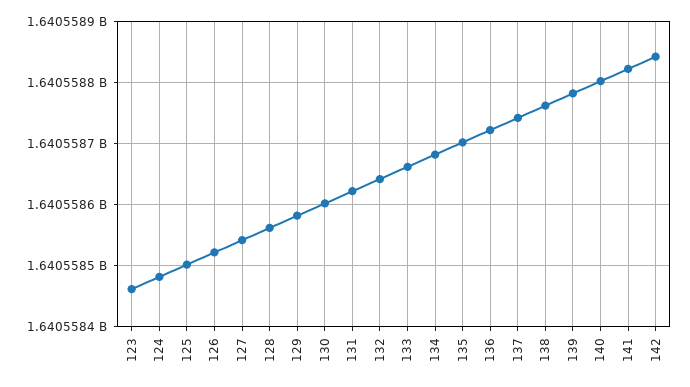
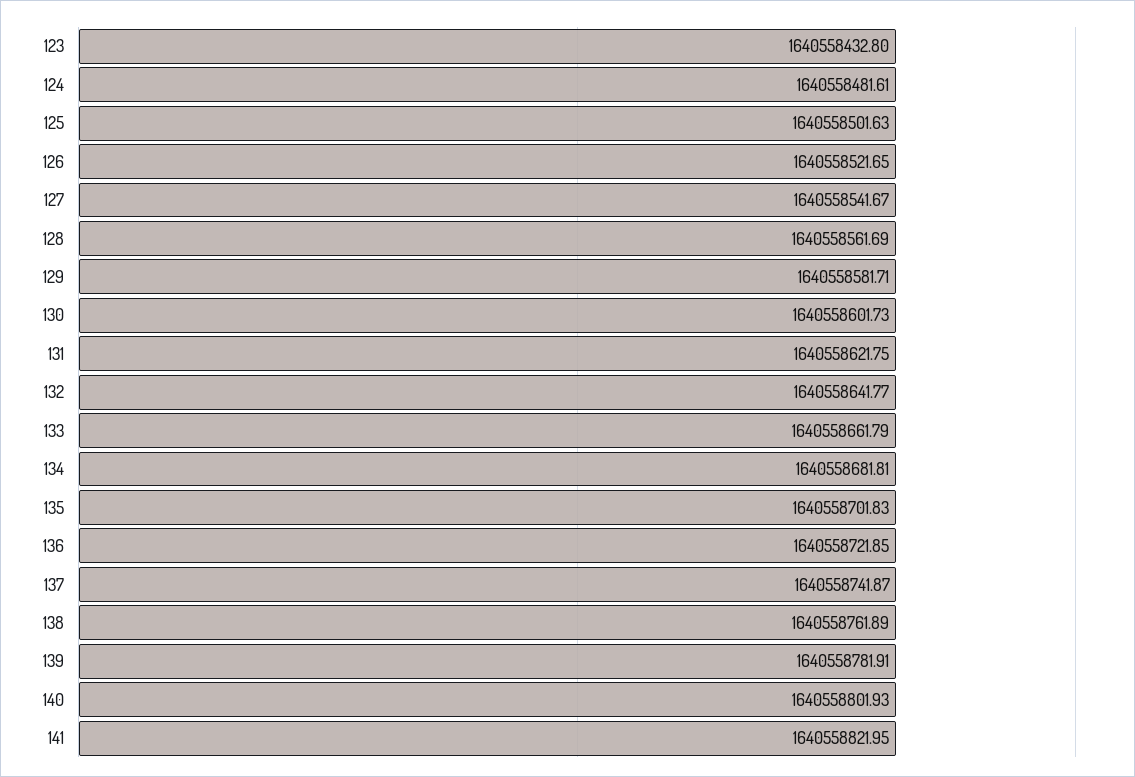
123: 1640558460 -> 1640558432.8
142: 1640558840 -> none

